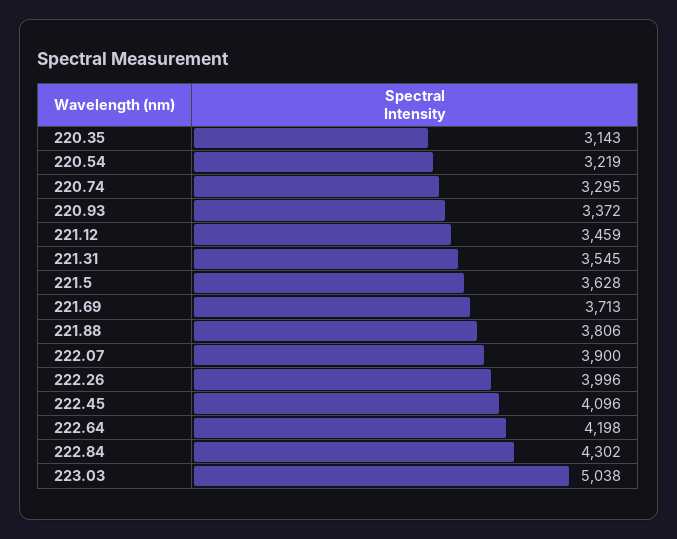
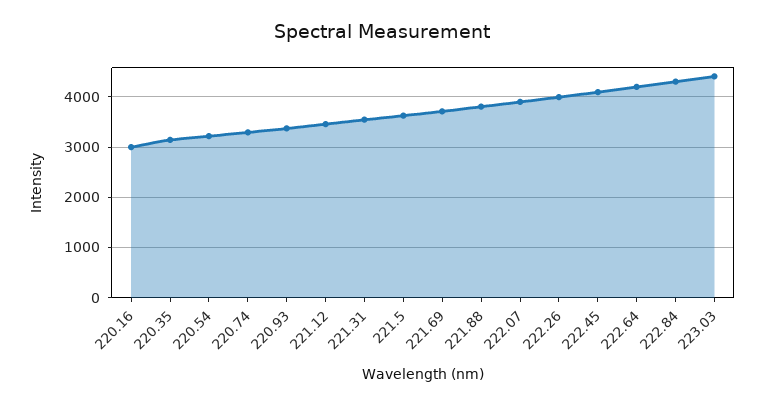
223.03: 5038 -> 4400
220.16: none -> 3000

